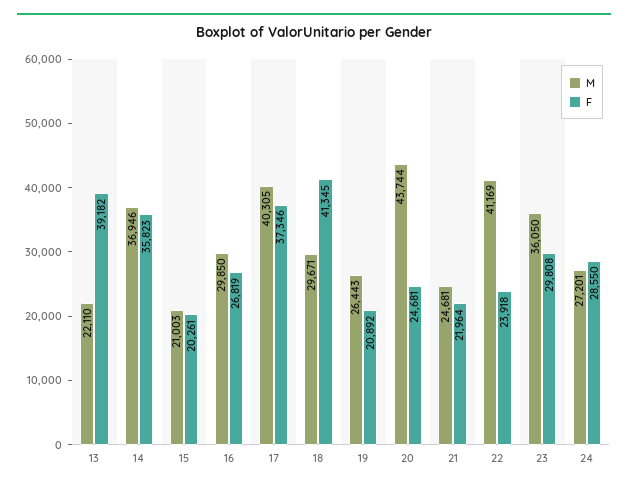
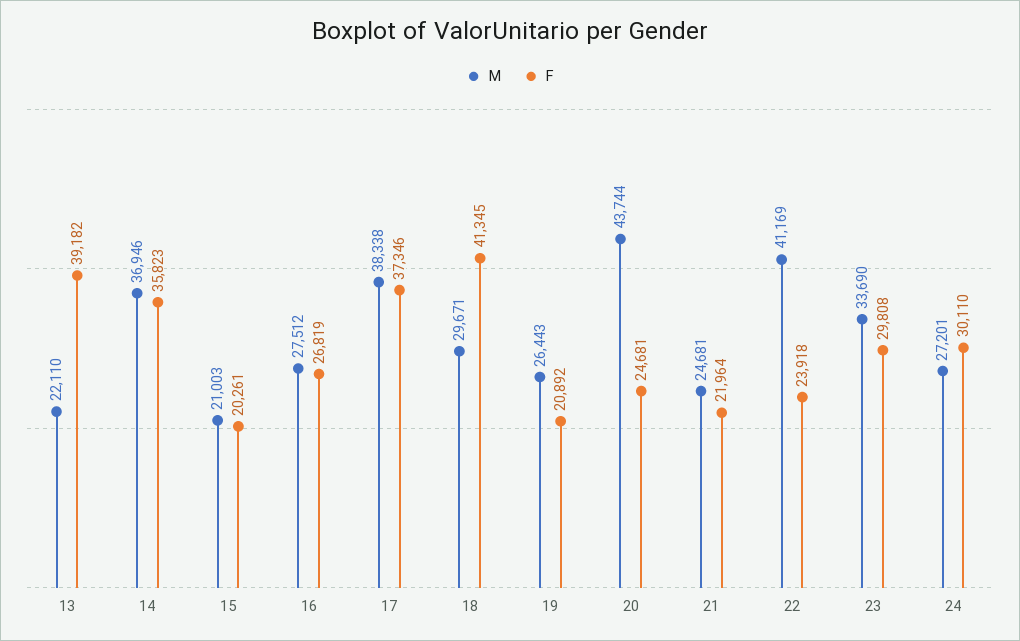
M, 16: 29850 -> 27512
M, 17: 40305 -> 38338
M, 23: 36050 -> 33690
F, 24: 28550 -> 30110

